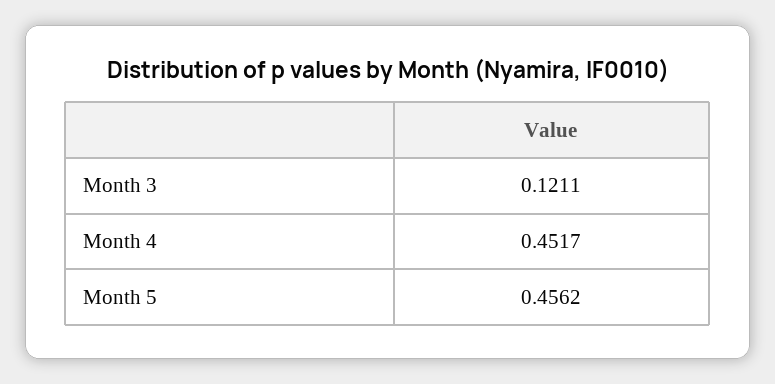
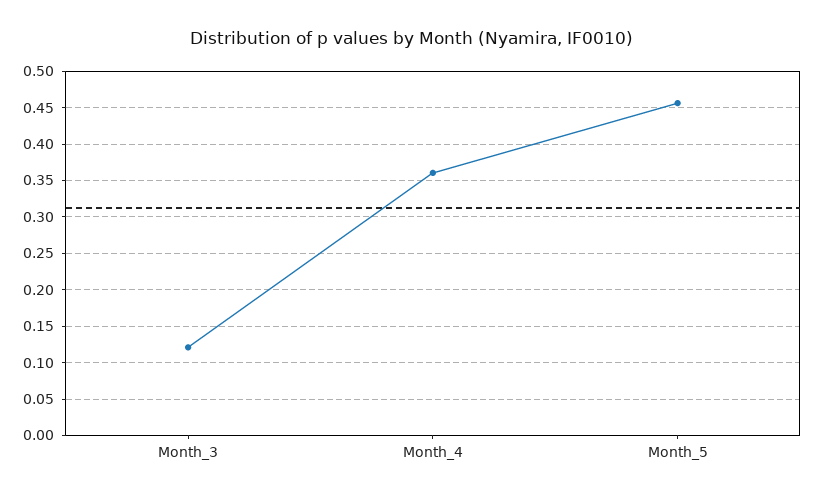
Month 4: 0.4517 -> 0.36

